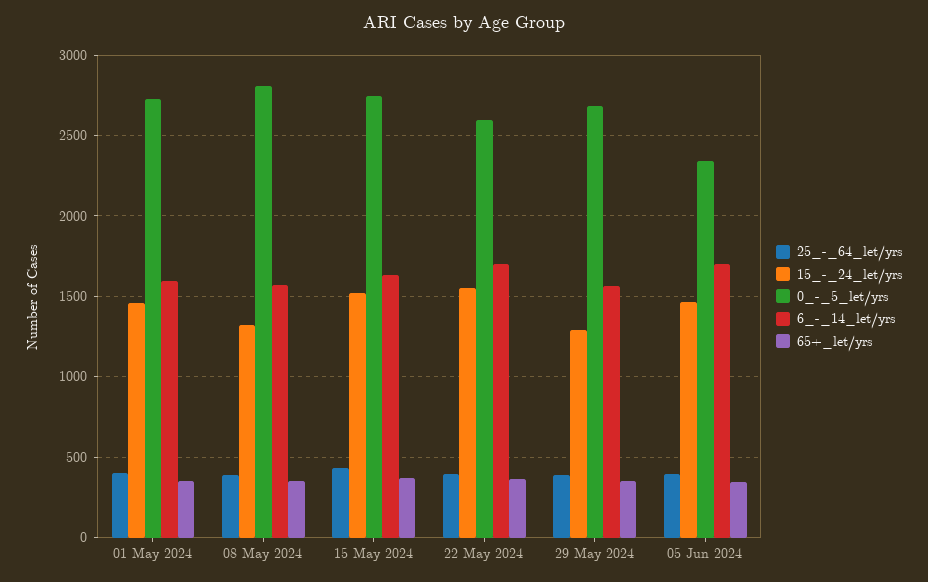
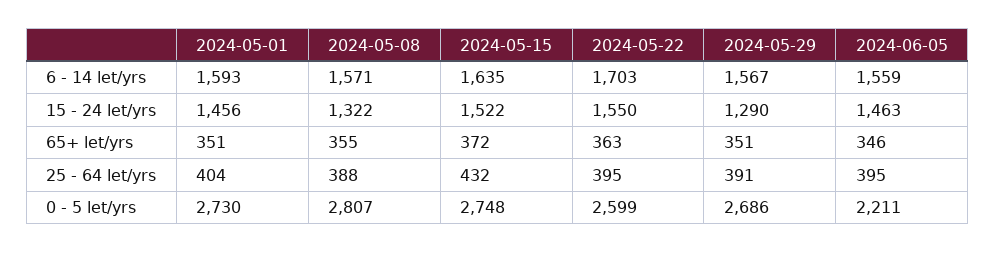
0_-_5_let/yrs, 05 Jun 2024: 2350 -> 2211
6_-_14_let/yrs, 05 Jun 2024: 1700 -> 1559

